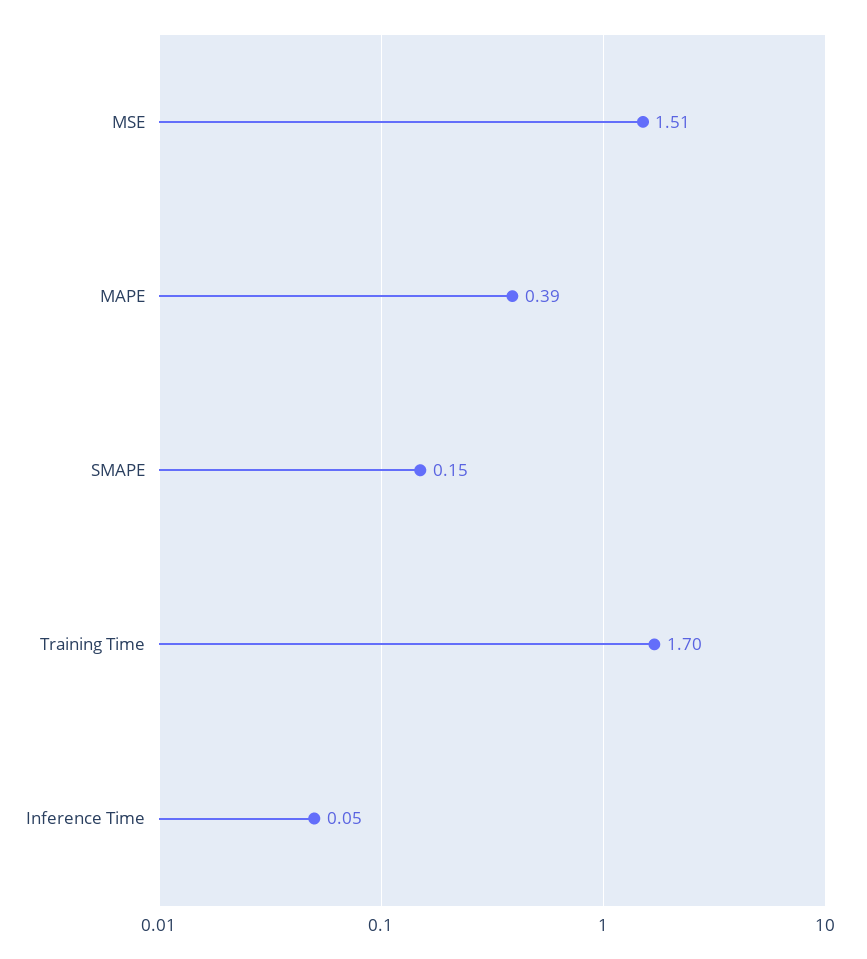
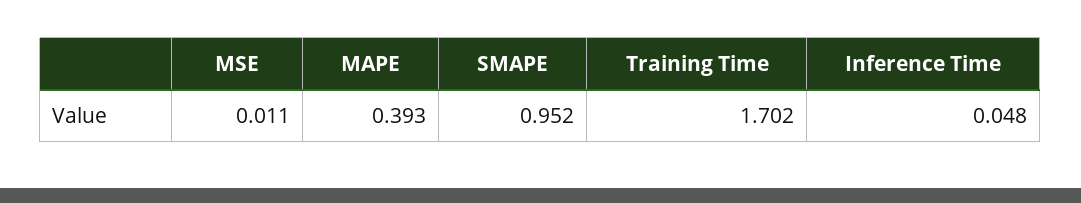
MSE: 1.51 -> 0.011
SMAPE: 0.15 -> 0.952

